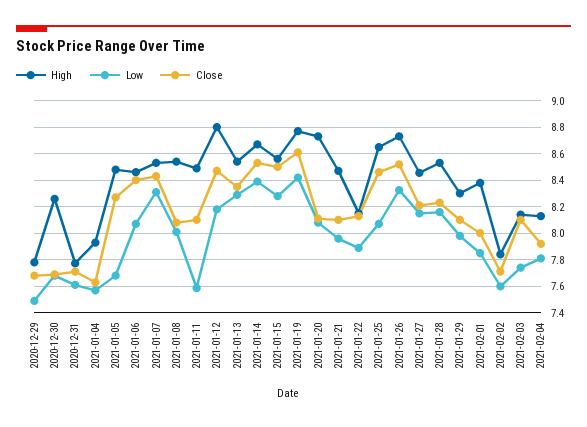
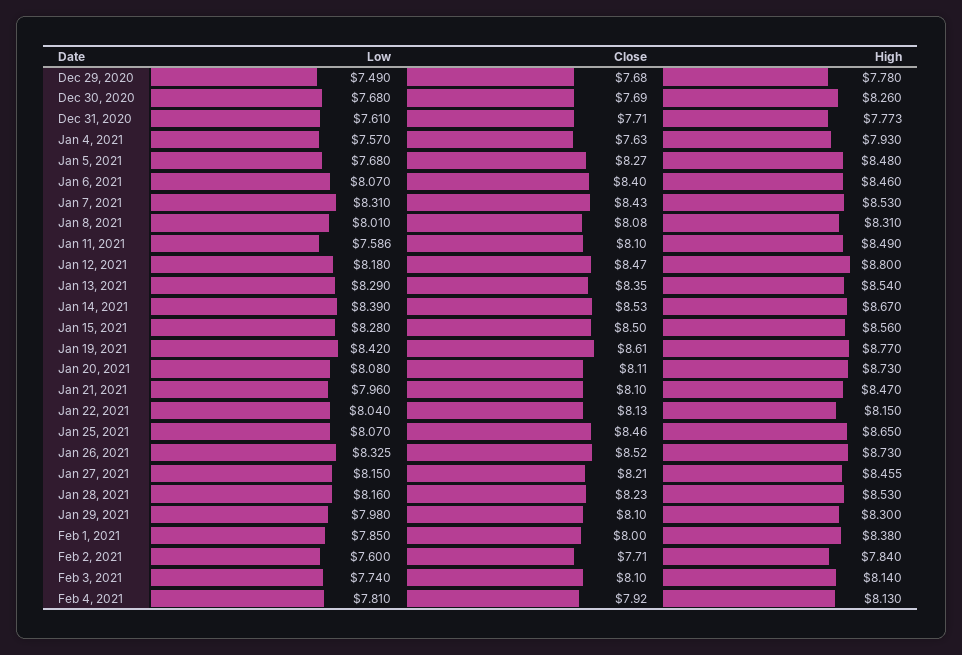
High, 2021-01-08: 8.55 -> 8.31
Low, 2021-01-22: 7.9 -> 8.04

